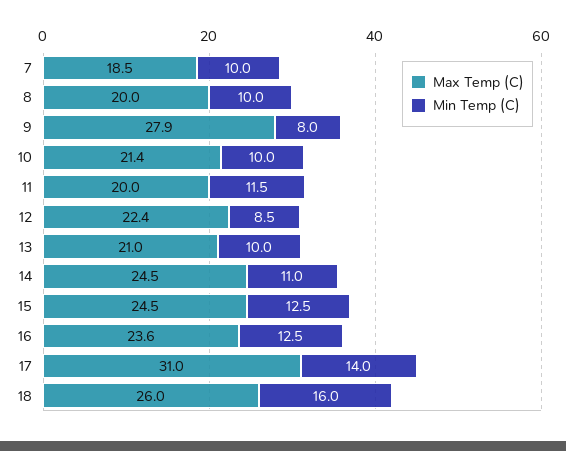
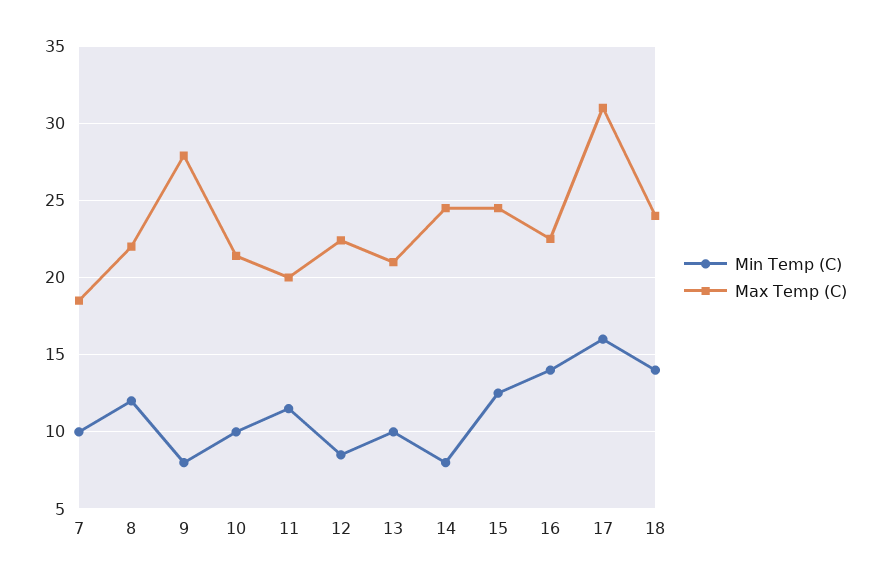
Max Temp (C), 8: 20 -> 22
Min Temp (C), 8: 10 -> 12
Min Temp (C), 14: 11 -> 8
Max Temp (C), 16: 23.6 -> 22.5
Min Temp (C), 16: 12.5 -> 14
Min Temp (C), 17: 14 -> 16
Max Temp (C), 18: 26 -> 24
Min Temp (C), 18: 16 -> 14

